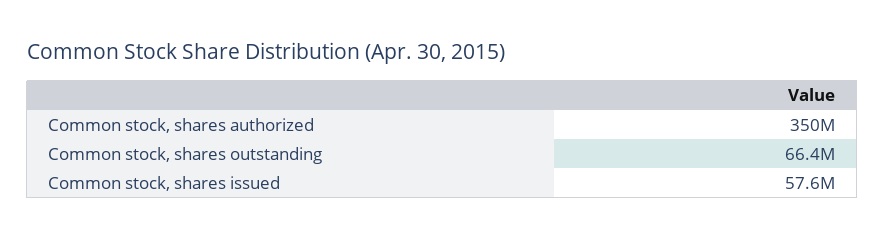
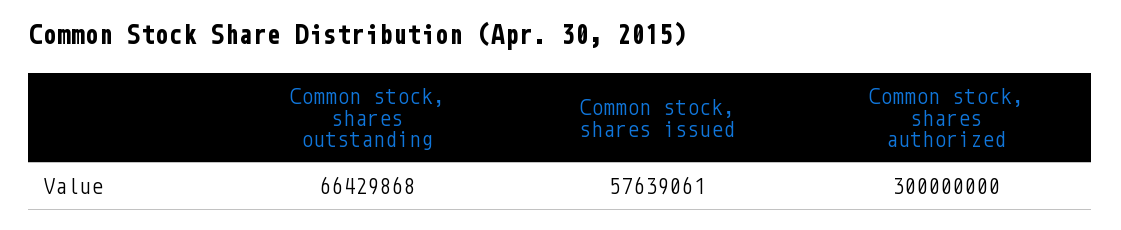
Common stock, shares authorized: 350000000 -> 300000000

